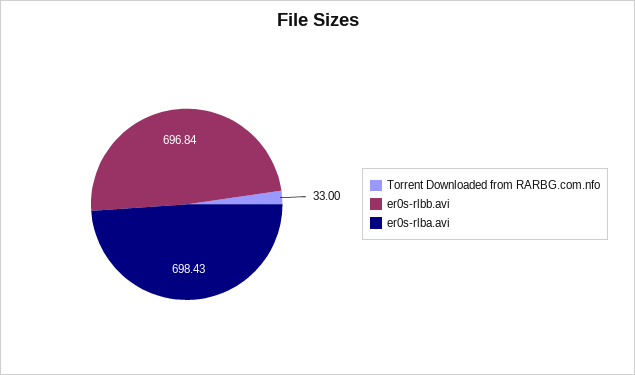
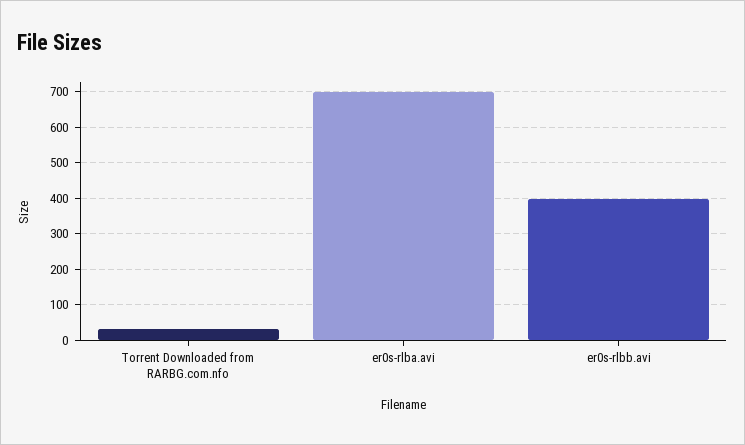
er0s-rlbb.avi: 696.84 -> 400

